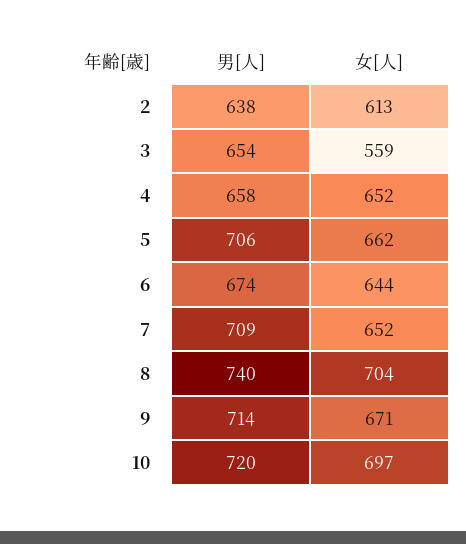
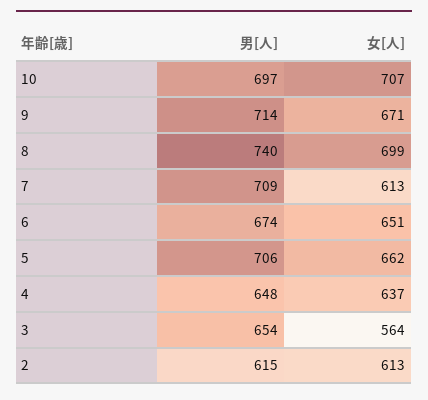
男[人], 2: 638 -> 615
女[人], 3: 559 -> 564
男[人], 4: 658 -> 648
女[人], 4: 652 -> 637
女[人], 6: 644 -> 651
女[人], 7: 652 -> 613
女[人], 8: 704 -> 699
男[人], 10: 720 -> 697
女[人], 10: 697 -> 707

